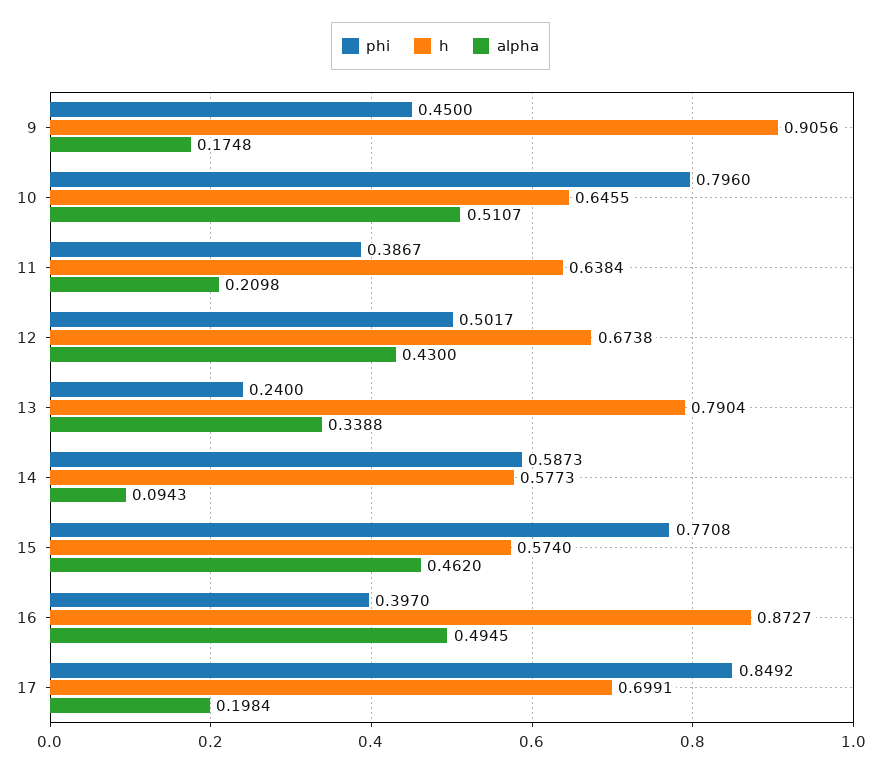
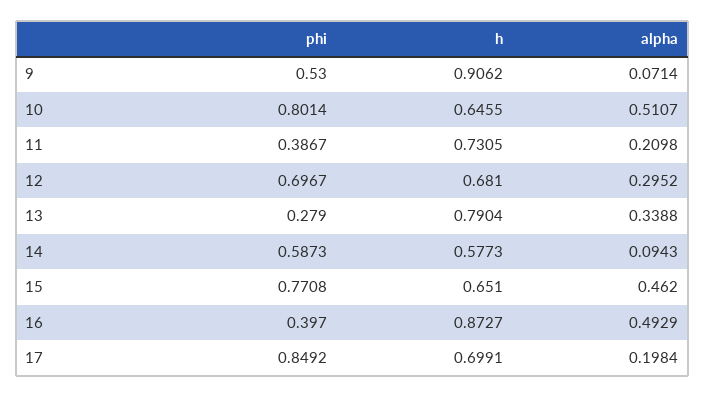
phi, 9: 0.45 -> 0.53
h, 9: 0.9056 -> 0.9062
alpha, 9: 0.1748 -> 0.0714
phi, 10: 0.796 -> 0.8014
h, 11: 0.6384 -> 0.7305
phi, 12: 0.5017 -> 0.6967
h, 12: 0.6738 -> 0.681
alpha, 12: 0.43 -> 0.2952
phi, 13: 0.24 -> 0.279
h, 15: 0.574 -> 0.651
alpha, 16: 0.4945 -> 0.4929

